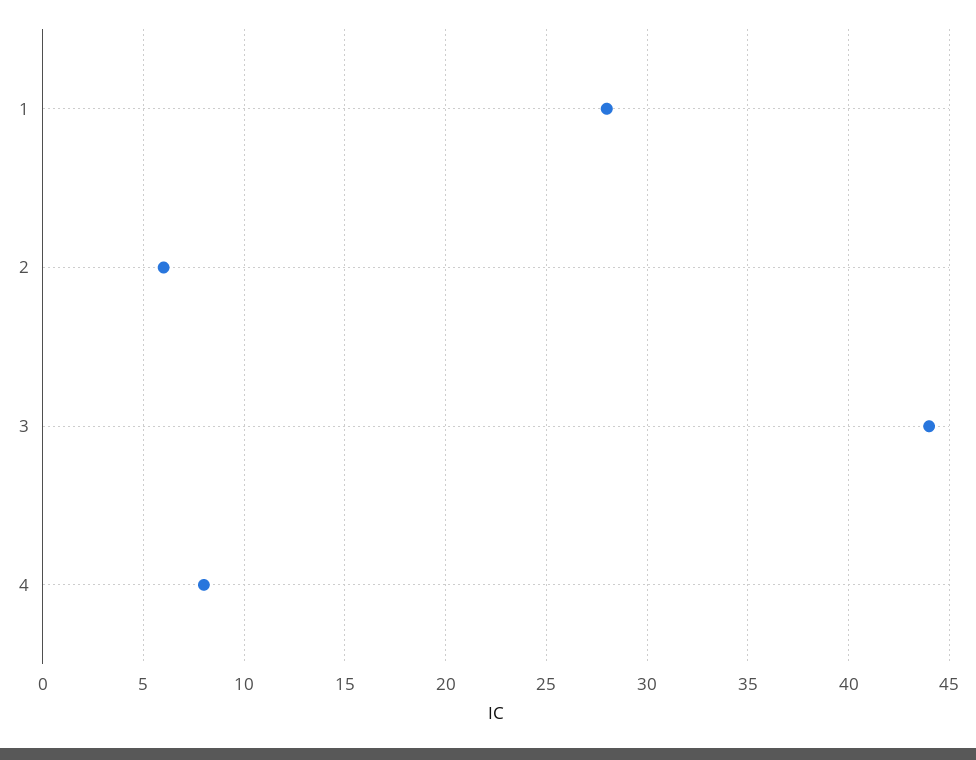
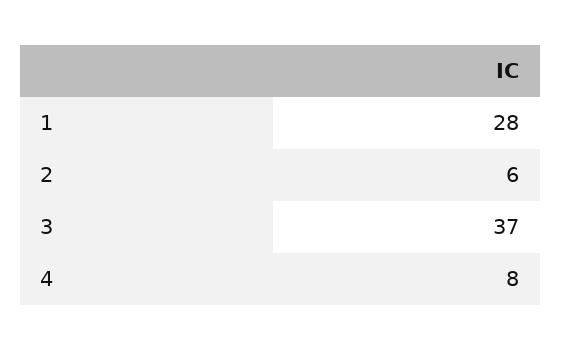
3: 44 -> 37

